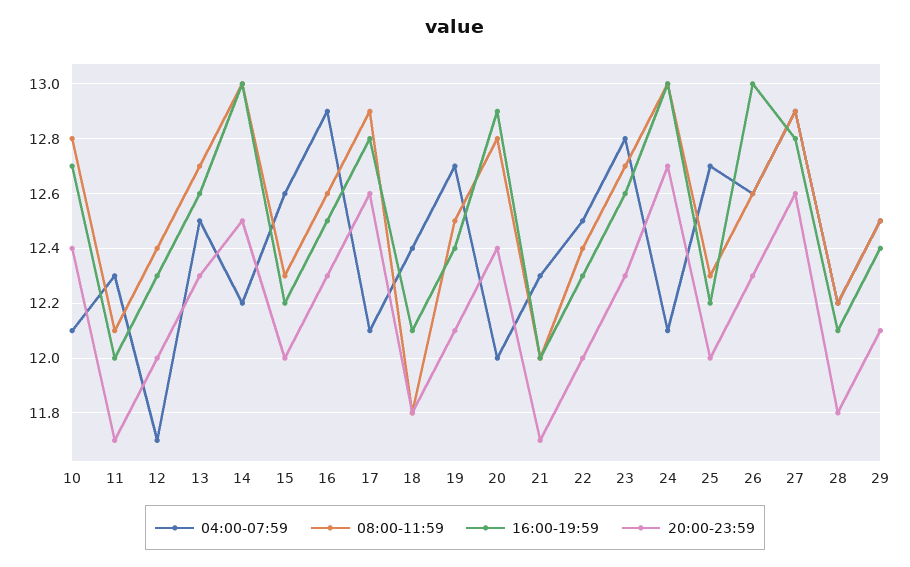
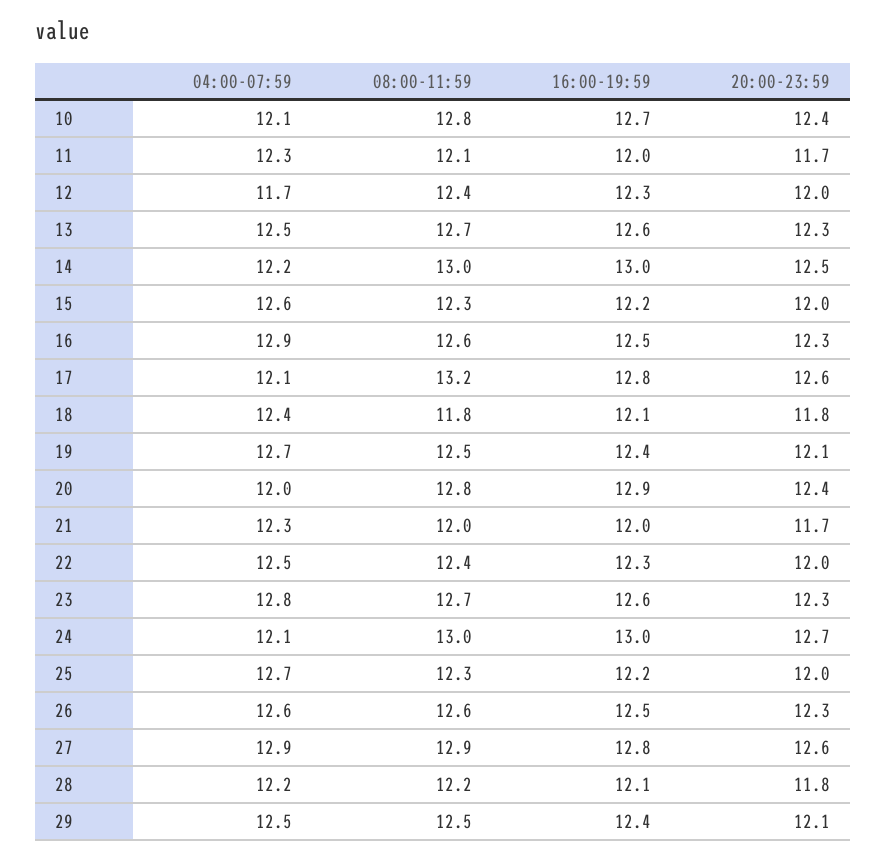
08:00-11:59, 17: 12.9 -> 13.2
16:00-19:59, 26: 13 -> 12.5

